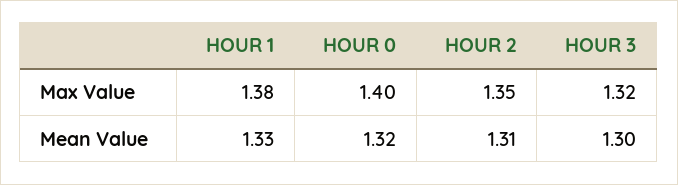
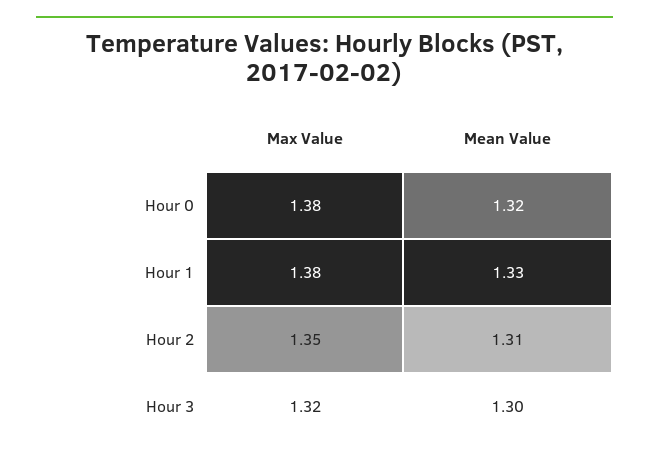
HOUR 0, Max Value: 1.4 -> 1.38

